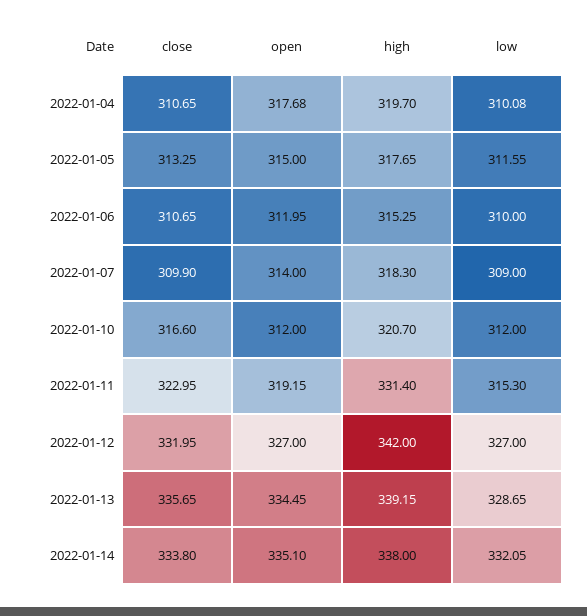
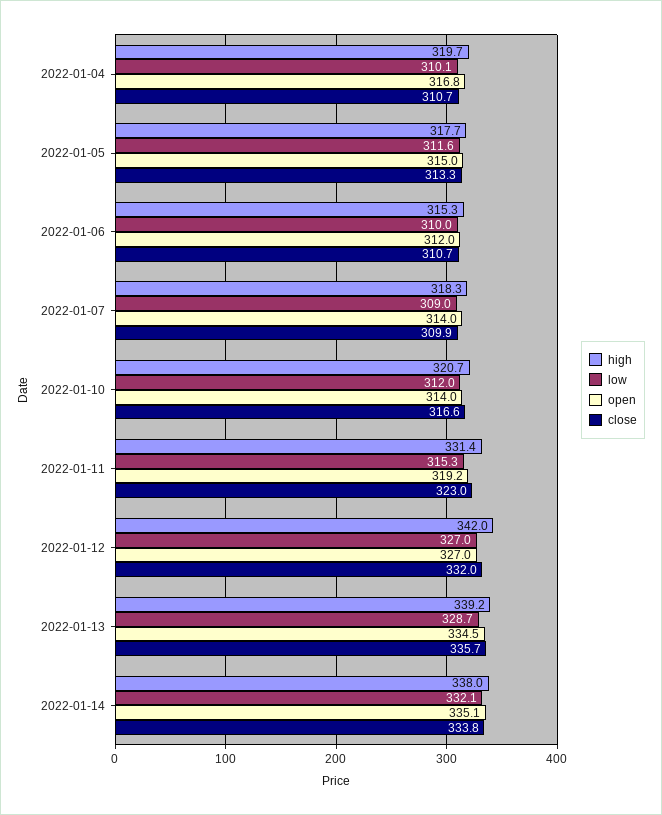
open, 2022-01-04: 317.68 -> 316.8
open, 2022-01-10: 312 -> 314

